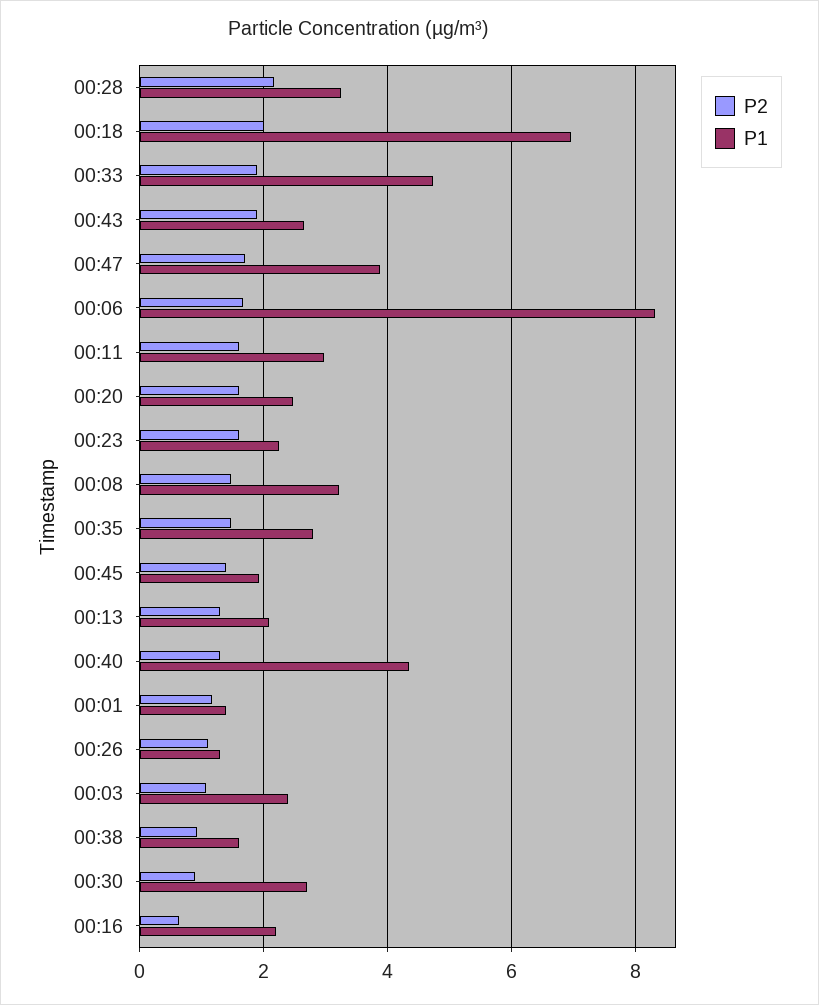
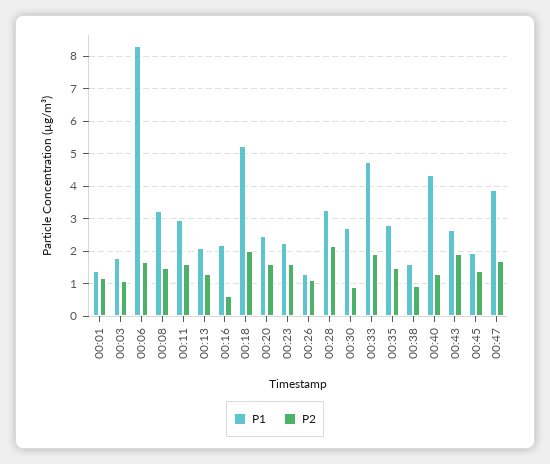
P1, 00:18: 7 -> 5.2
P1, 00:03: 2.4 -> 1.8

